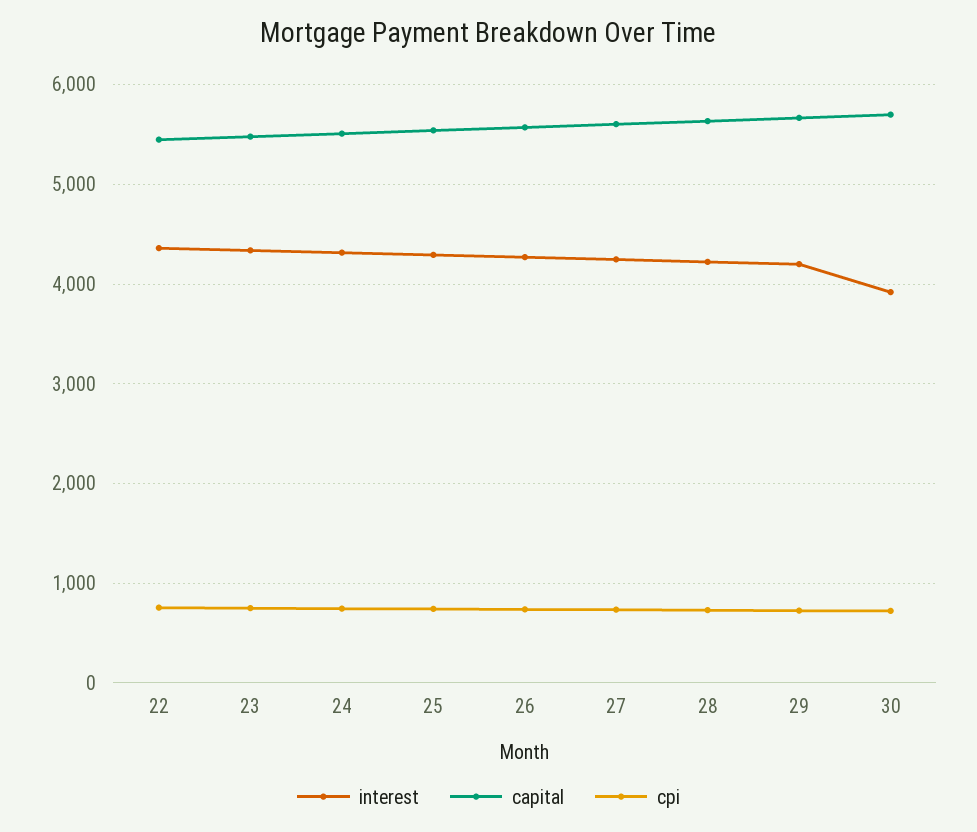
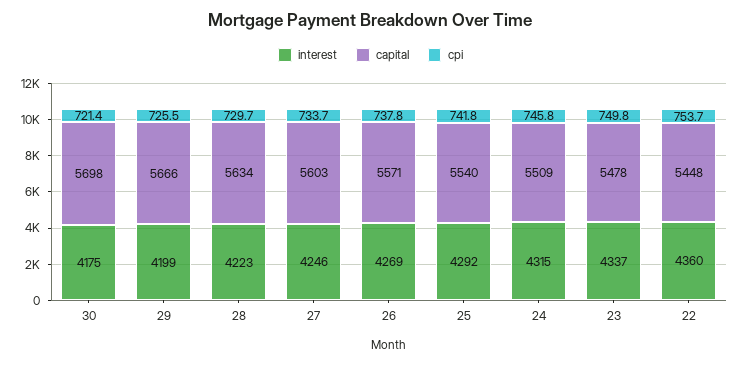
interest, 30: 3900 -> 4175

